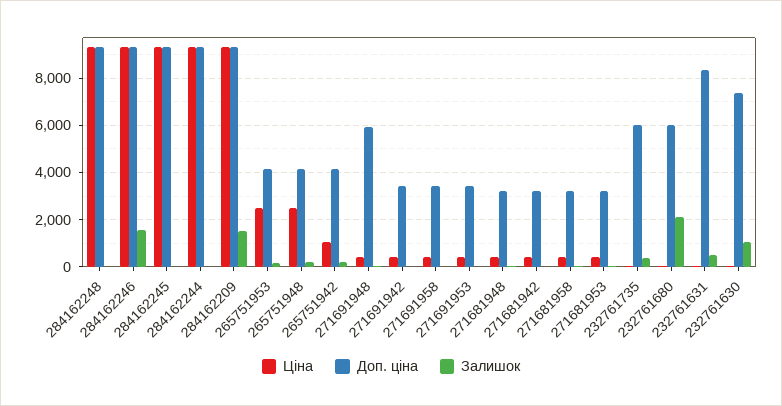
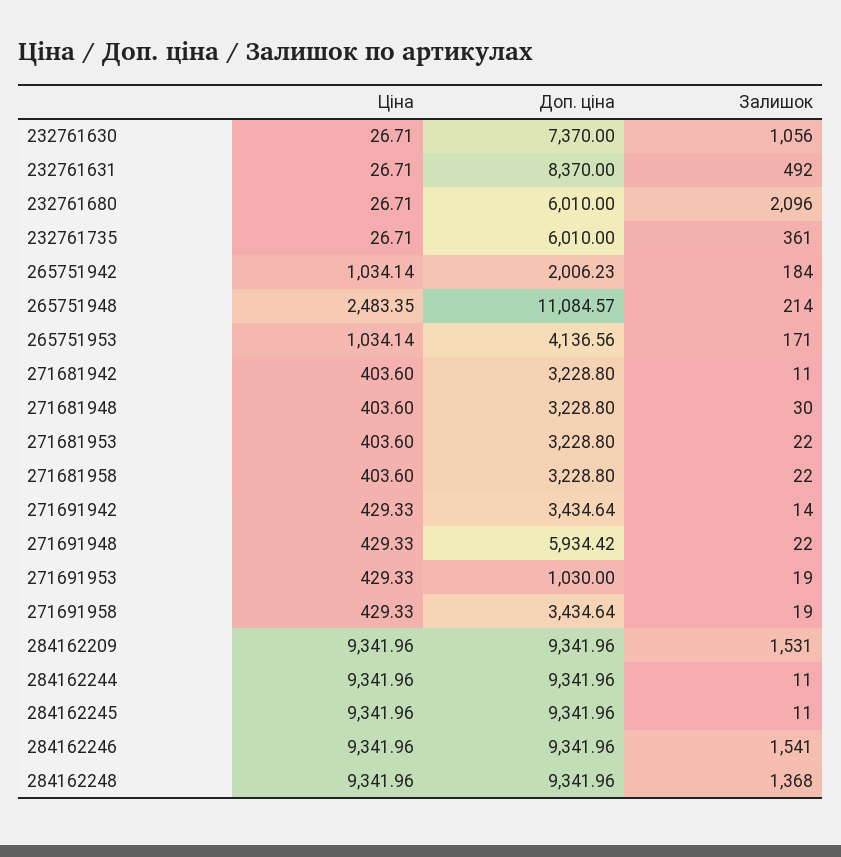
Залишок, 284162248: 0 -> 1368
Ціна, 265751953: 2500 -> 1034.14
Доп. ціна, 265751948: 4000 -> 11084.57
Доп. ціна, 265751942: 4000 -> 2006.23
Доп. ціна, 271691953: 3500 -> 1030

